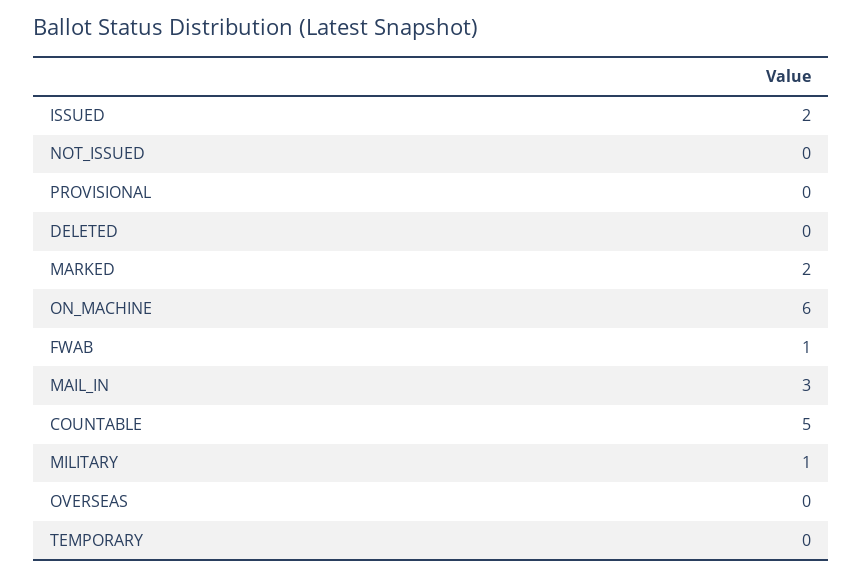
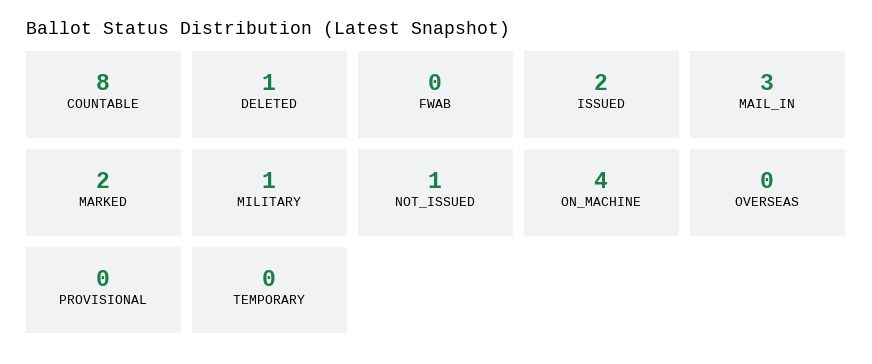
NOT_ISSUED: 0 -> 1
DELETED: 0 -> 1
ON_MACHINE: 6 -> 4
FWAB: 1 -> 0
COUNTABLE: 5 -> 8

